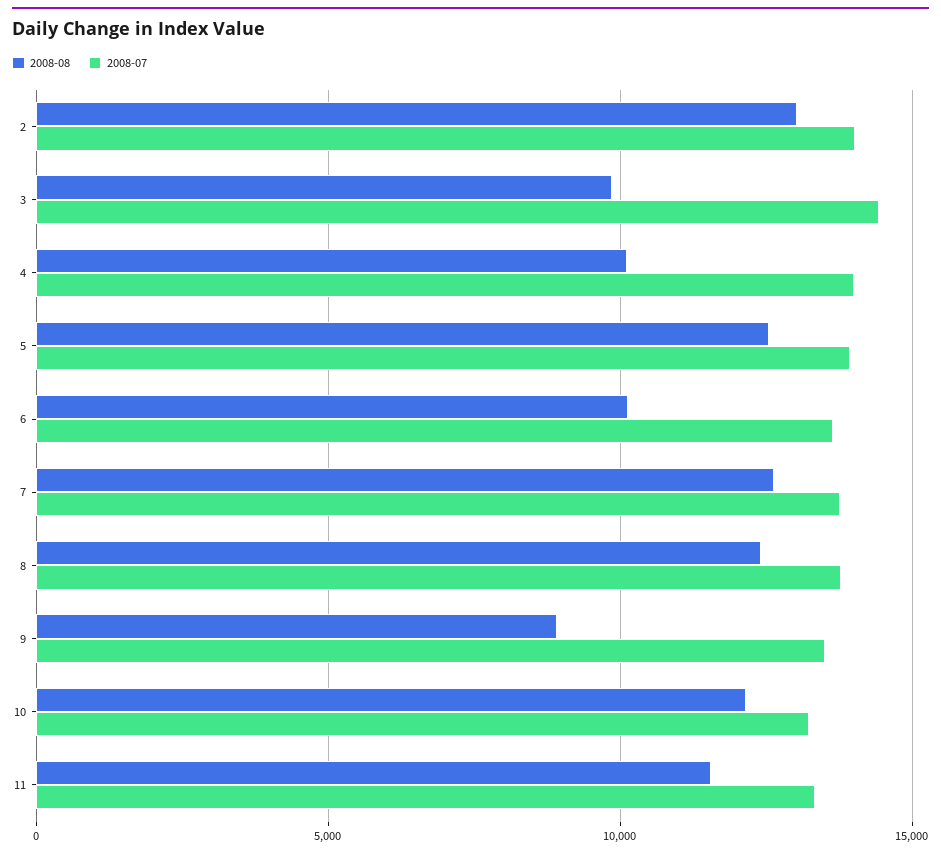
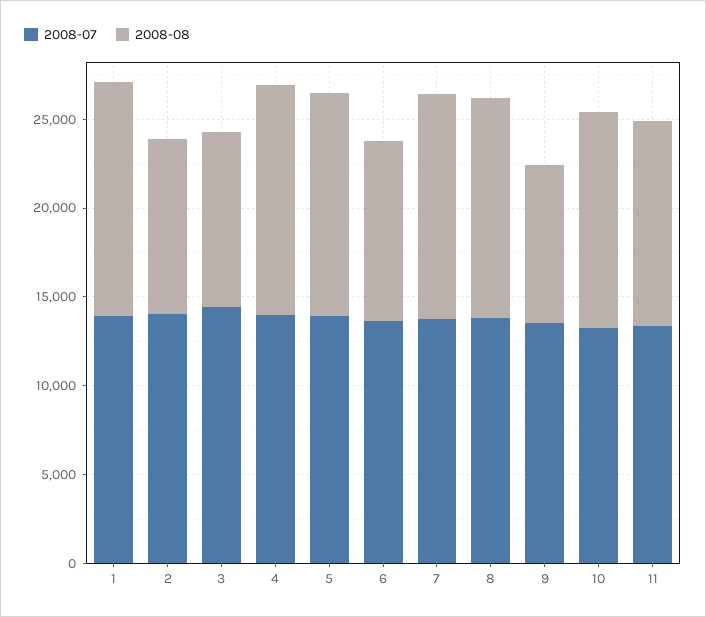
2008-08, 2: 13000 -> 10000
2008-08, 4: 10000 -> 13000
2008-07, 1: none -> 14000
2008-08, 1: none -> 13000

